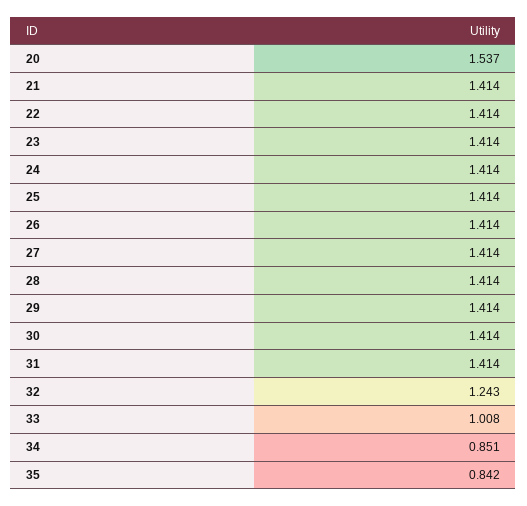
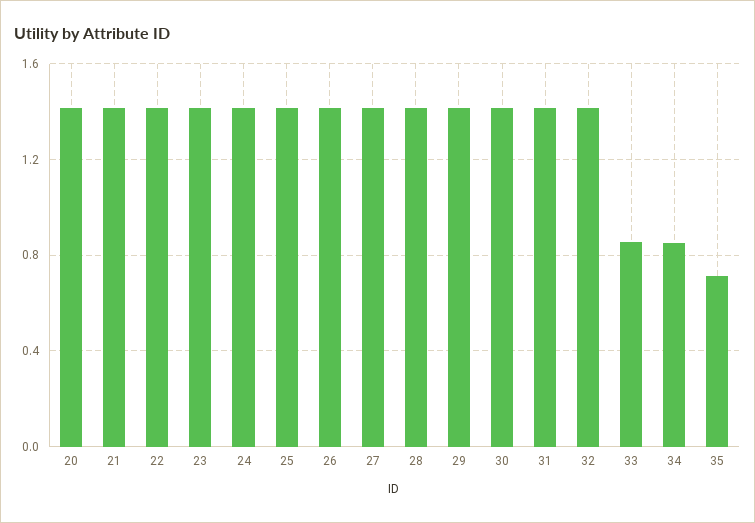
20: 1.537 -> 1.4
32: 1.243 -> 1.4
33: 1.008 -> 0.85
35: 0.842 -> 0.7

